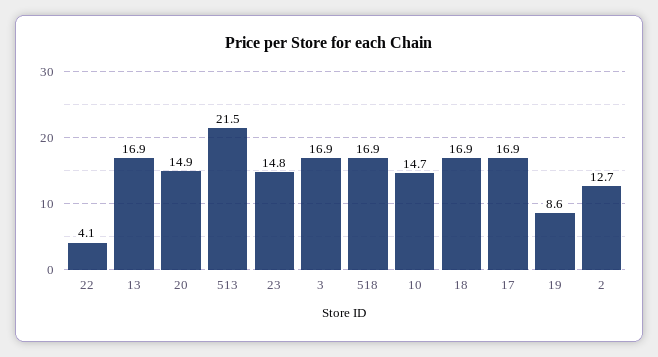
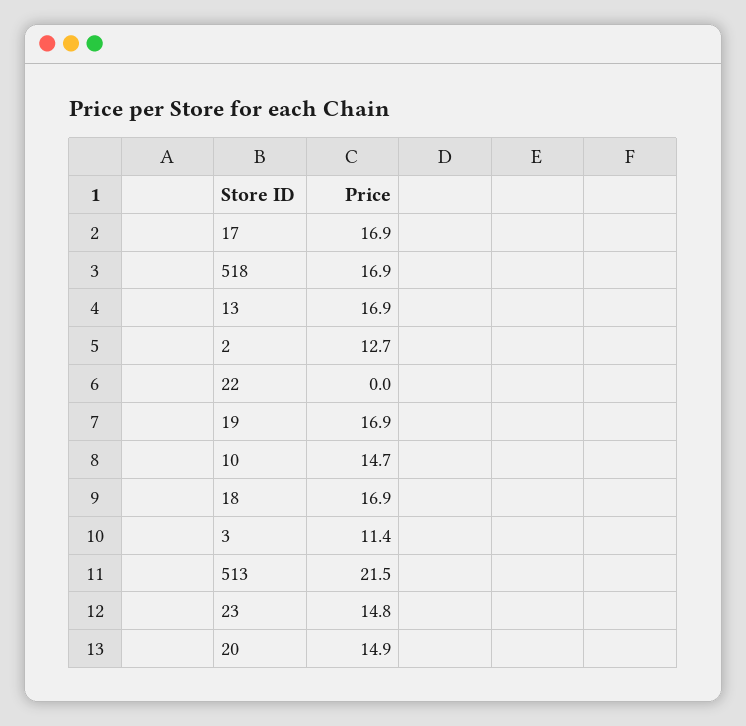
22: 4.1 -> 0
3: 16.9 -> 11.4
19: 8.6 -> 16.9

